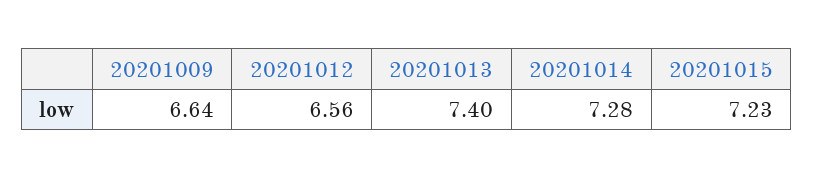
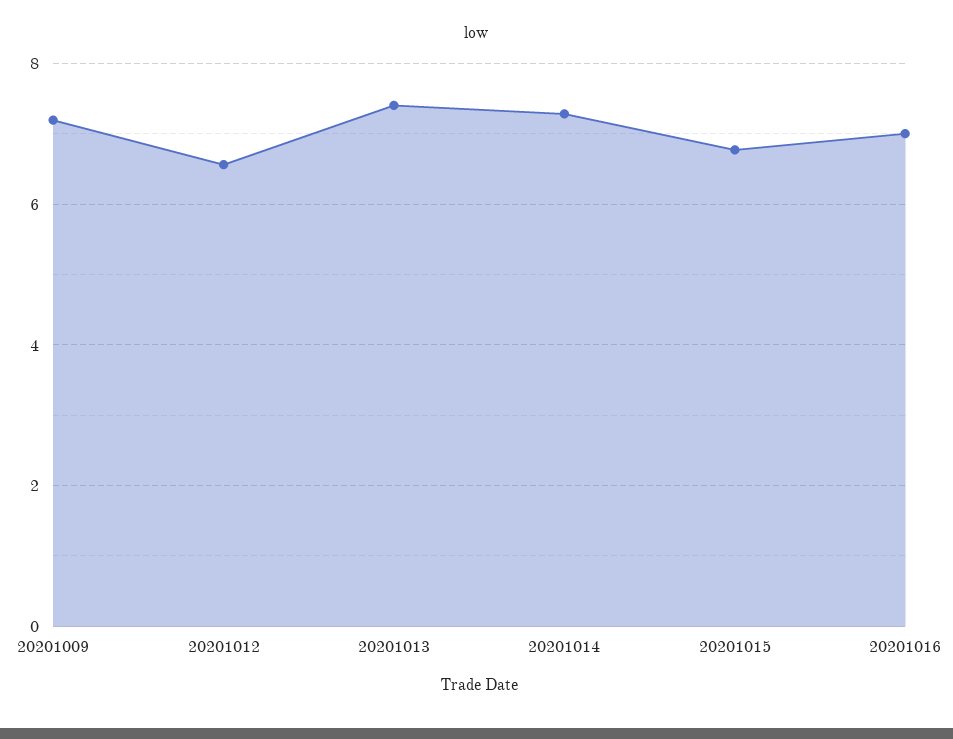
20201009: 6.64 -> 7.2
20201015: 7.23 -> 6.8
20201016: none -> 7

